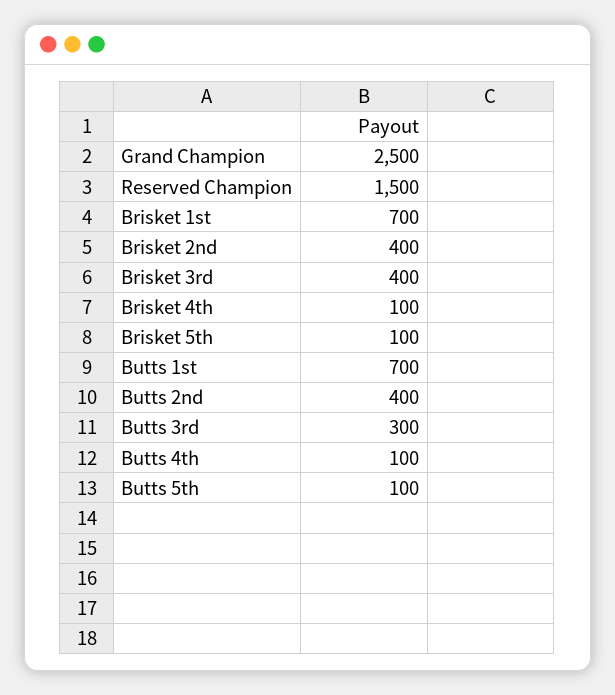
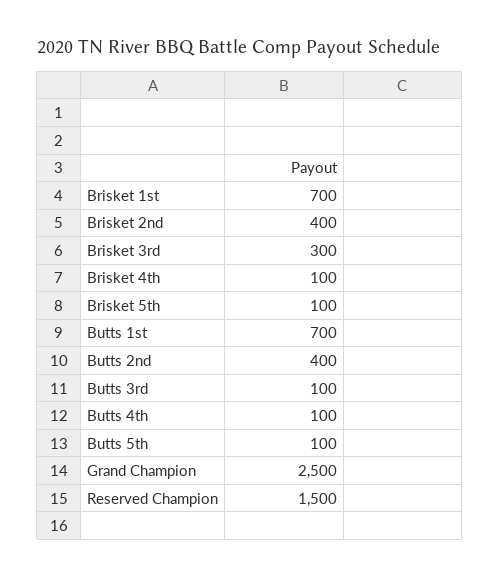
Brisket 3rd: 400 -> 300
Butts 3rd: 300 -> 100

